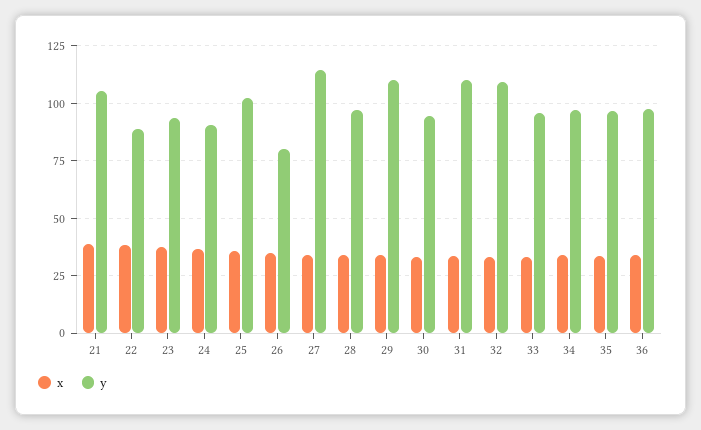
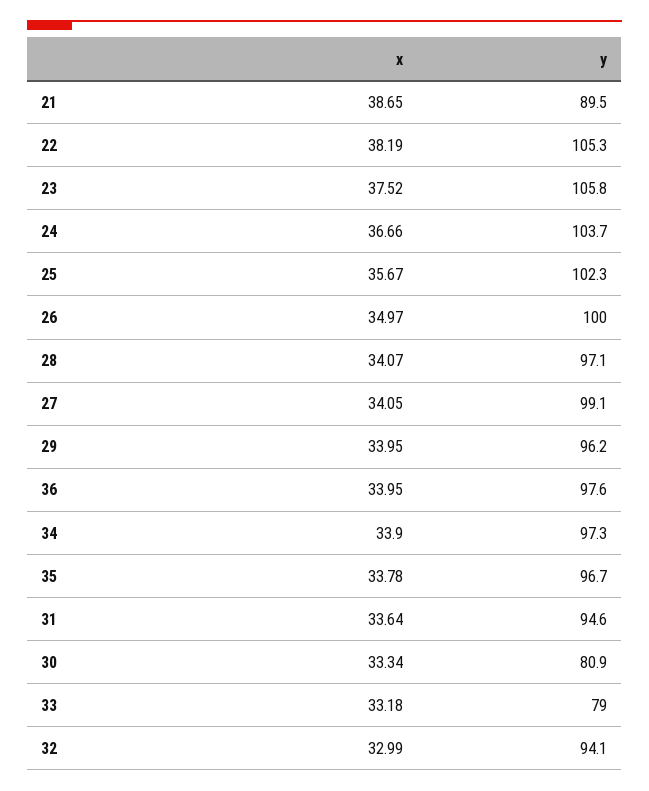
y, 21: 105 -> 89.5
y, 22: 90 -> 105.3
y, 23: 95 -> 105.8
y, 24: 90 -> 103.7
y, 26: 80 -> 100
y, 27: 115 -> 99.1
y, 29: 110 -> 96.2
y, 30: 95 -> 80.9
y, 31: 110 -> 94.6
y, 32: 110 -> 94.1
y, 33: 95 -> 79

